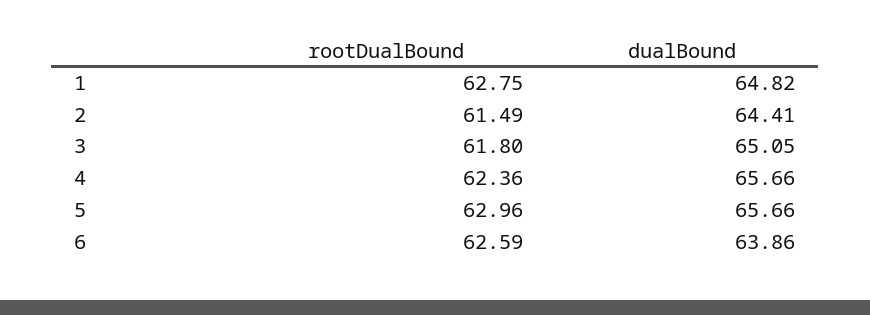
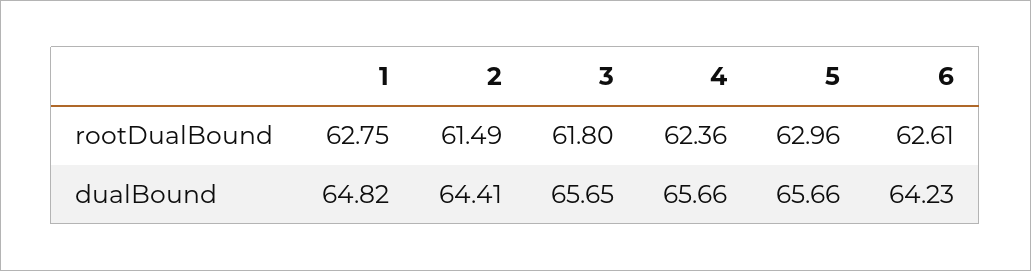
dualBound, 3: 65.05 -> 65.65
rootDualBound, 6: 62.59 -> 62.61
dualBound, 6: 63.86 -> 64.23

